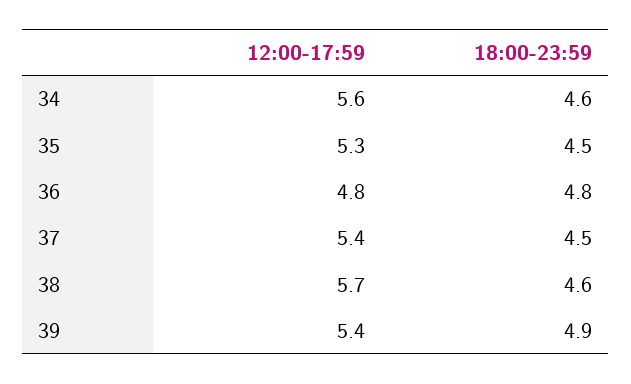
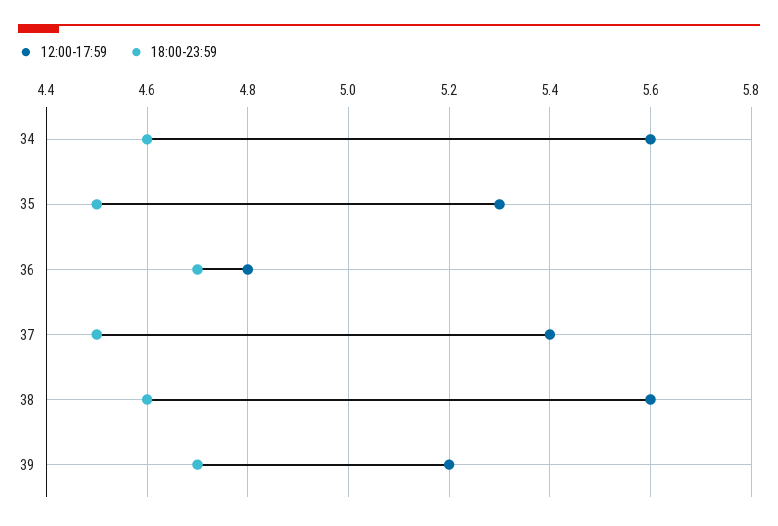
18:00-23:59, 36: 4.8 -> 4.7
12:00-17:59, 38: 5.7 -> 5.6
12:00-17:59, 39: 5.4 -> 5.2
18:00-23:59, 39: 4.9 -> 4.7

